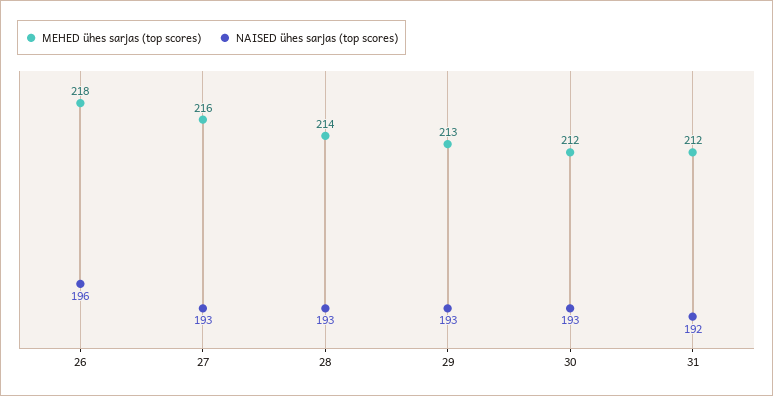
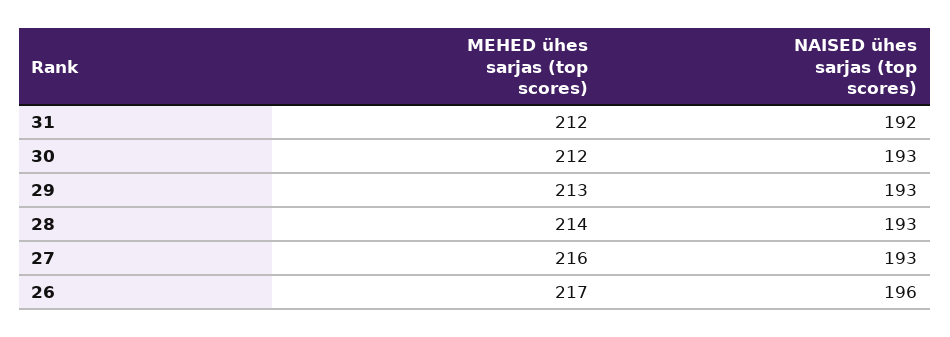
MEHED ühes sarjas (top scores), 26: 218 -> 217

